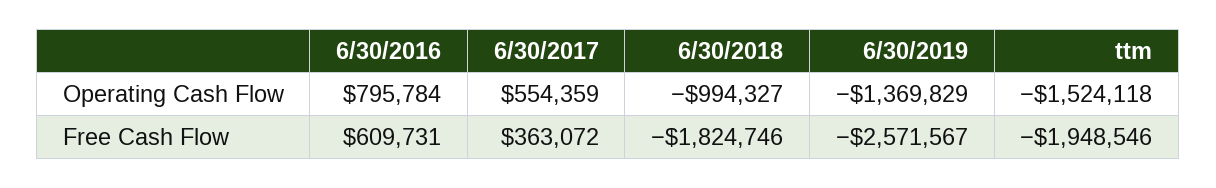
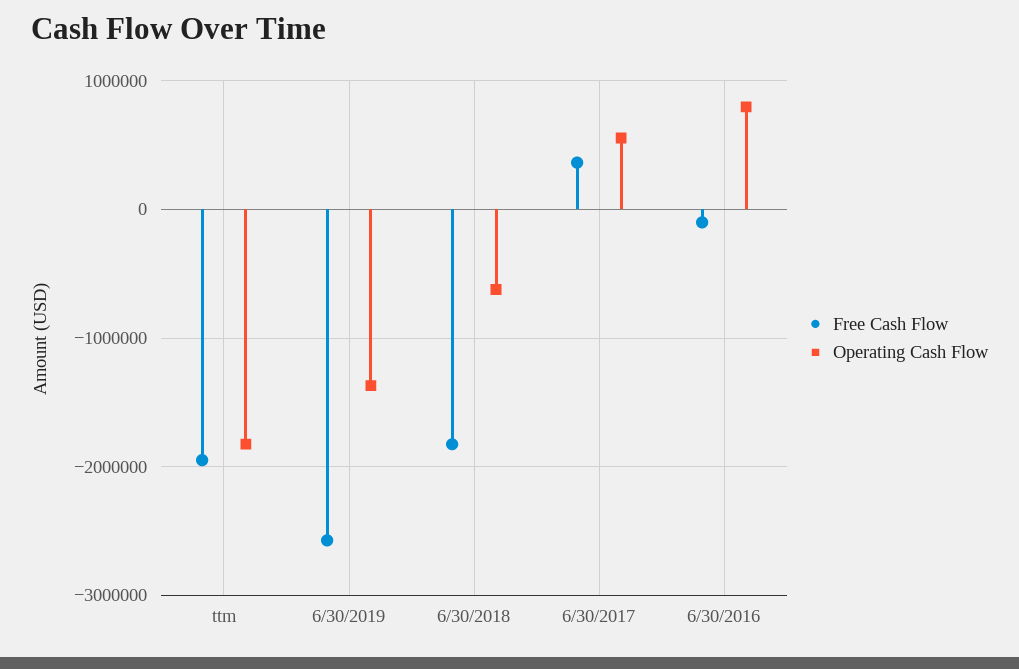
Operating Cash Flow, 6/30/2018: -994327 -> -600000
Operating Cash Flow, ttm: -1524118 -> -1800000
Free Cash Flow, 6/30/2016: 609731 -> -100000

